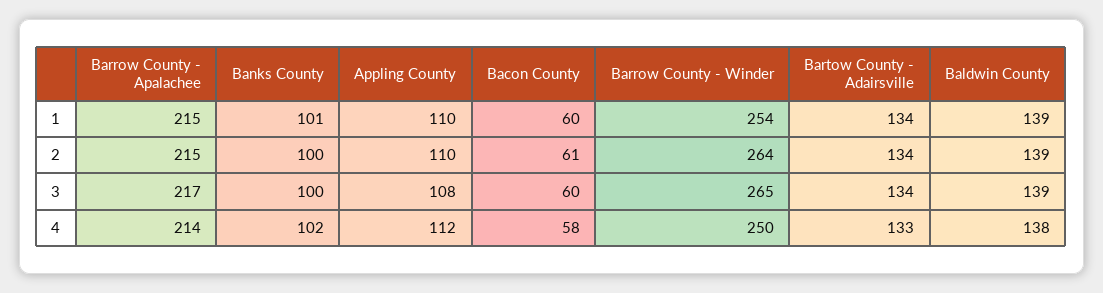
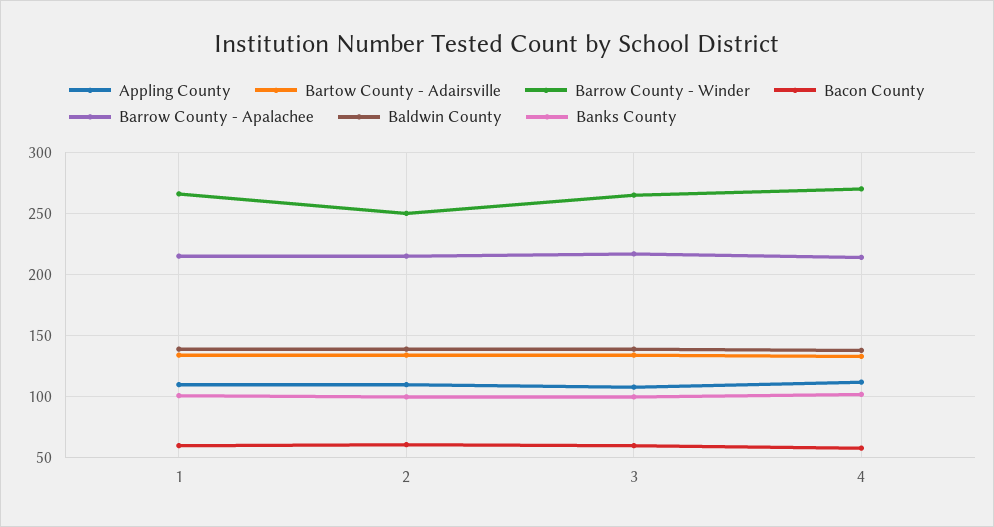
Barrow County - Winder, 1: 254 -> 265
Barrow County - Winder, 2: 264 -> 250
Barrow County - Winder, 4: 250 -> 270

